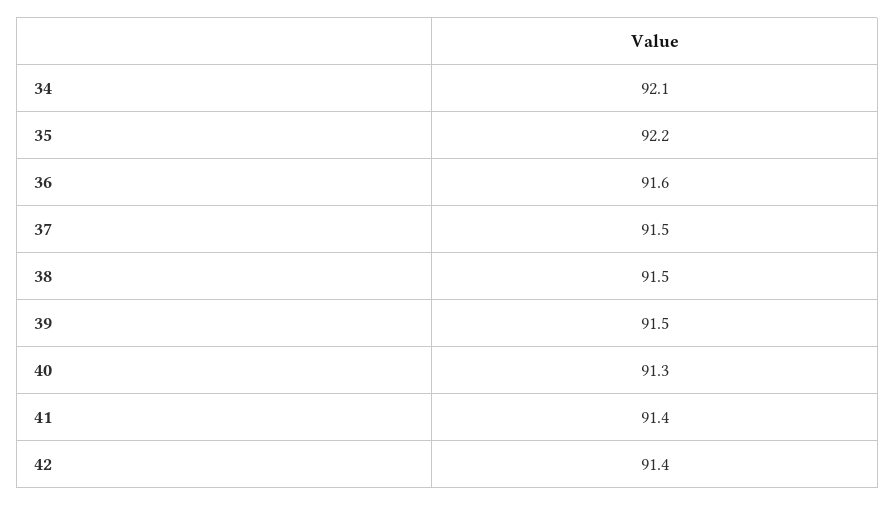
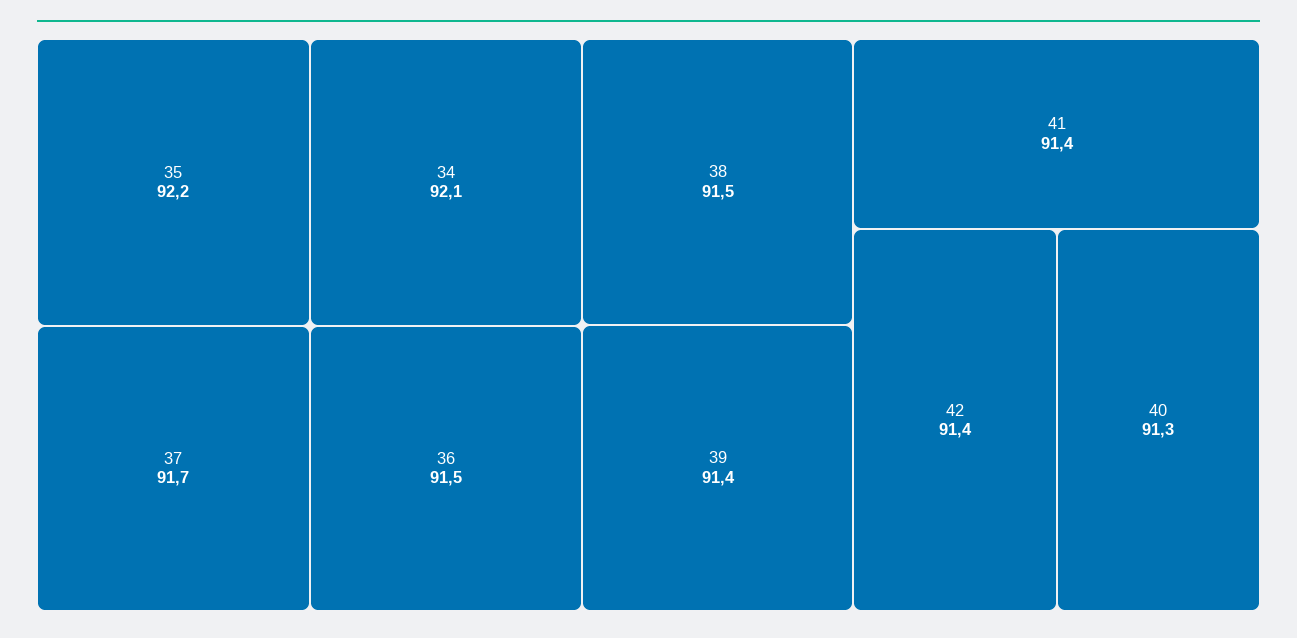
36: 91.6 -> 91.5
37: 91.5 -> 91.7
39: 91.5 -> 91.4

